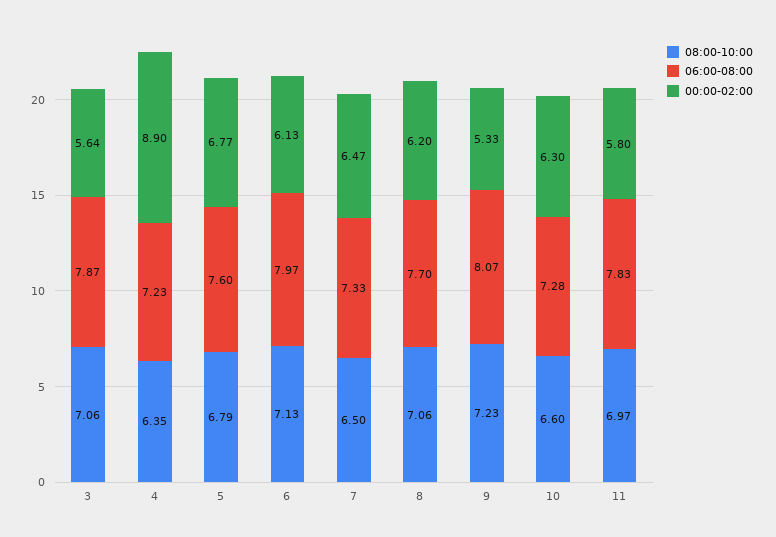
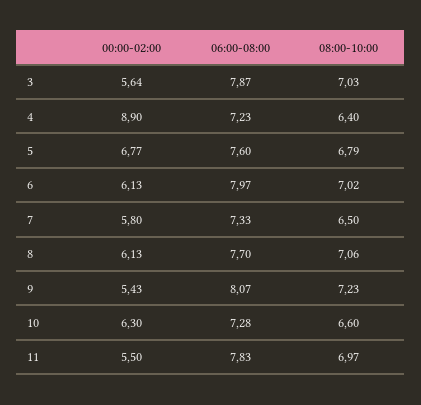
08:00-10:00, 3: 7.06 -> 7.03
08:00-10:00, 4: 6.35 -> 6.4
08:00-10:00, 6: 7.13 -> 7.02
00:00-02:00, 7: 6.47 -> 5.8
00:00-02:00, 8: 6.2 -> 6.13
00:00-02:00, 9: 5.33 -> 5.43
00:00-02:00, 11: 5.8 -> 5.5

